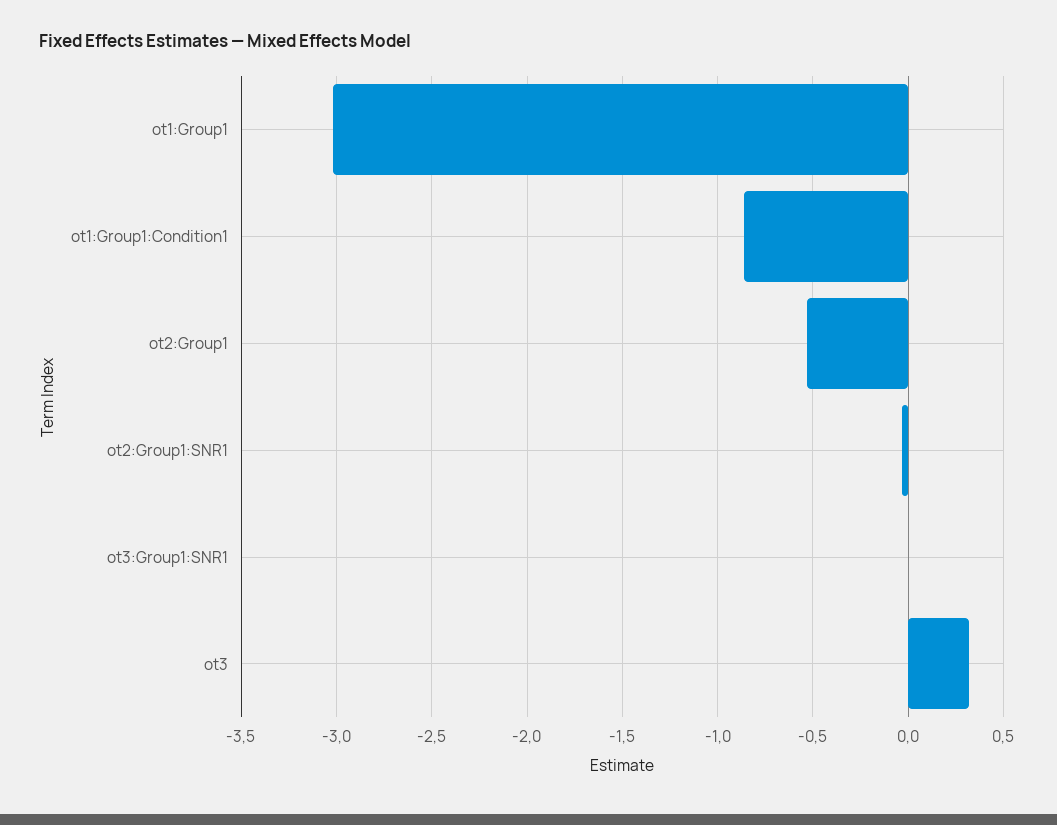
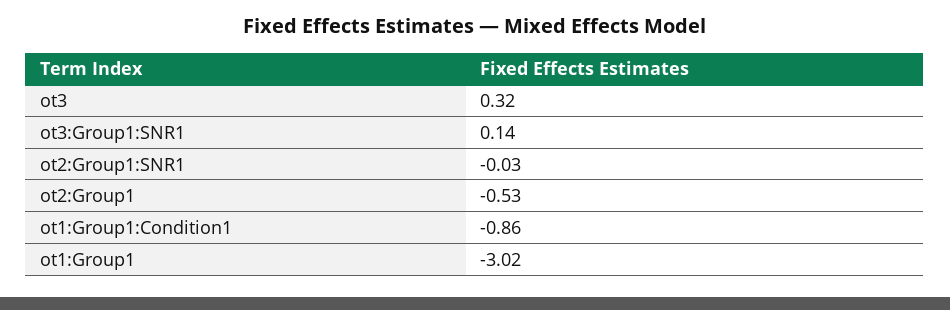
ot3:Group1:SNR1: 0 -> 0.14

